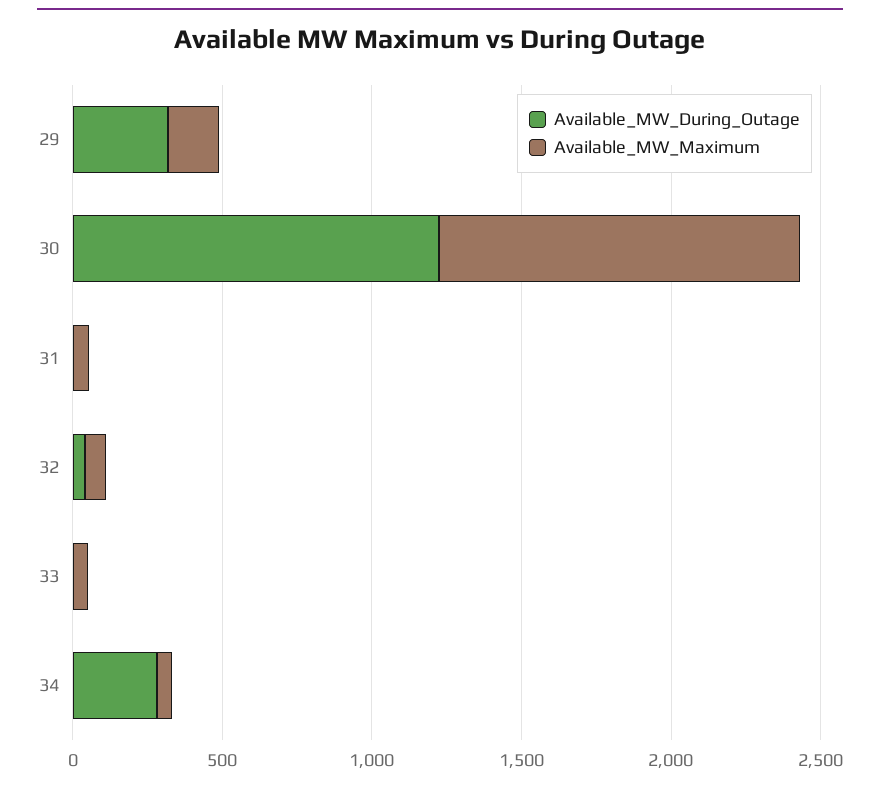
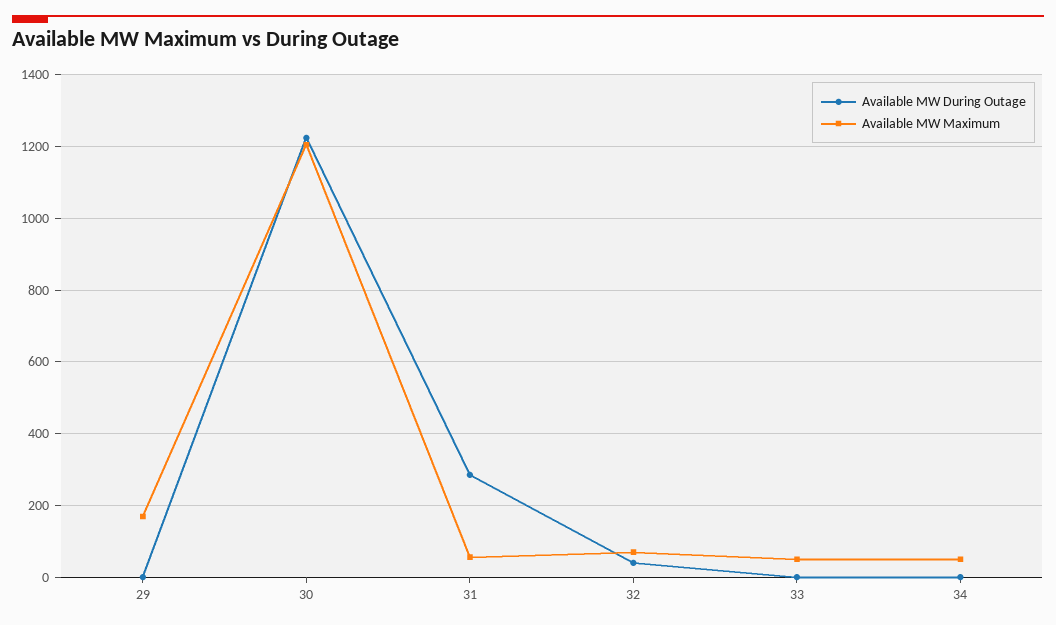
Available_MW_During_Outage, 29: 300 -> 0
Available_MW_During_Outage, 31: 0 -> 280
Available_MW_During_Outage, 34: 300 -> 0

